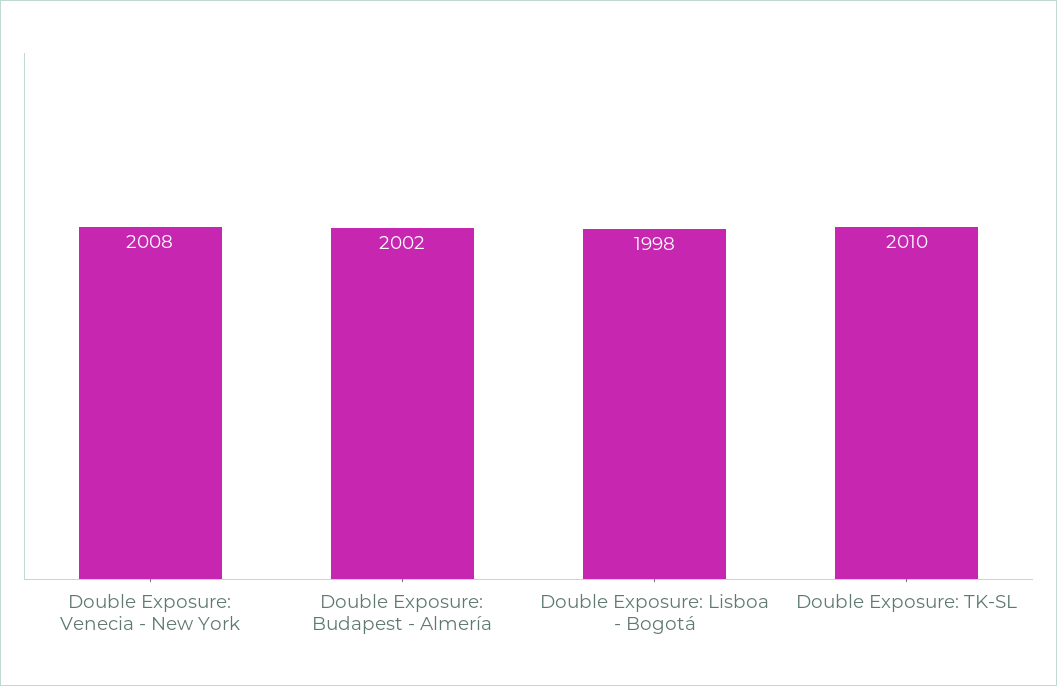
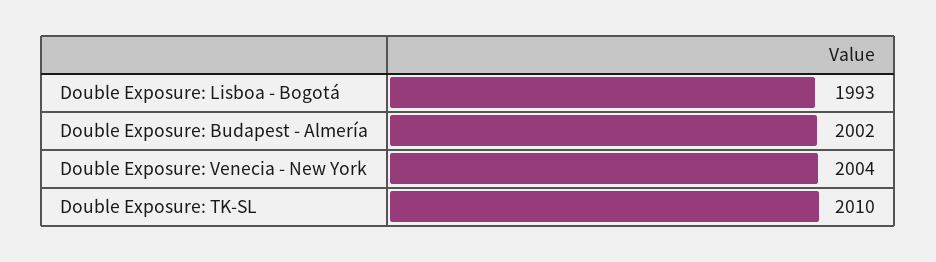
Double Exposure: Venecia - New York: 2008 -> 2004
Double Exposure: Lisboa - Bogotá: 1998 -> 1993

